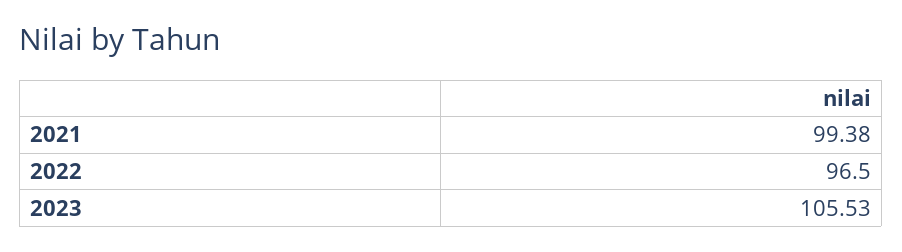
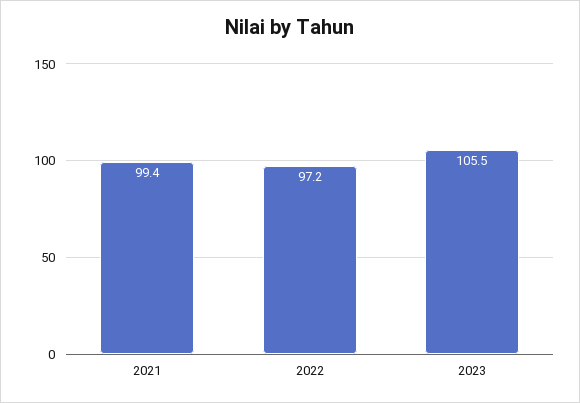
2022: 96.5 -> 97.2

